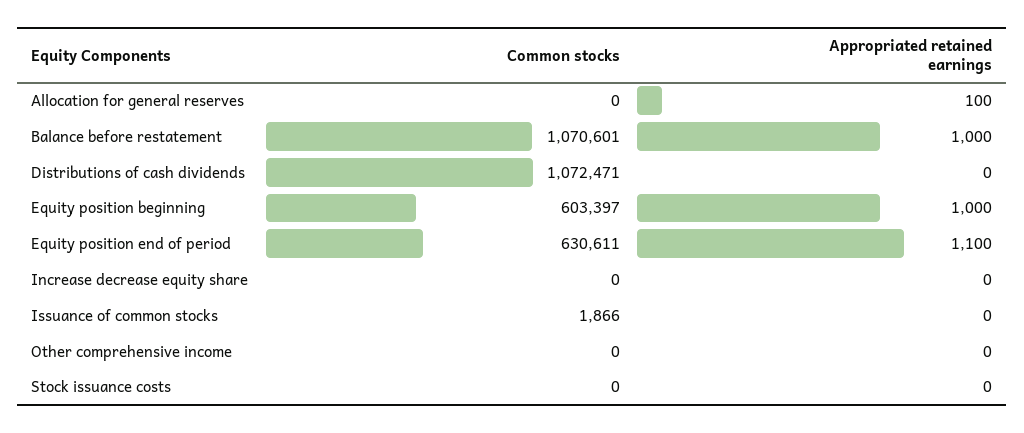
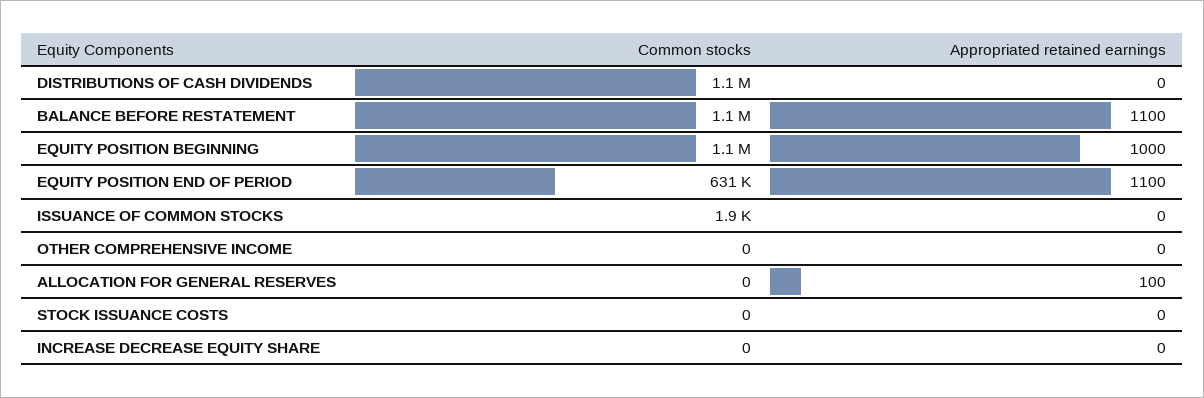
Appropriated retained earnings, Balance before restatement: 1000 -> 1100
Common stocks, Equity position beginning: 603397 -> 1100000

